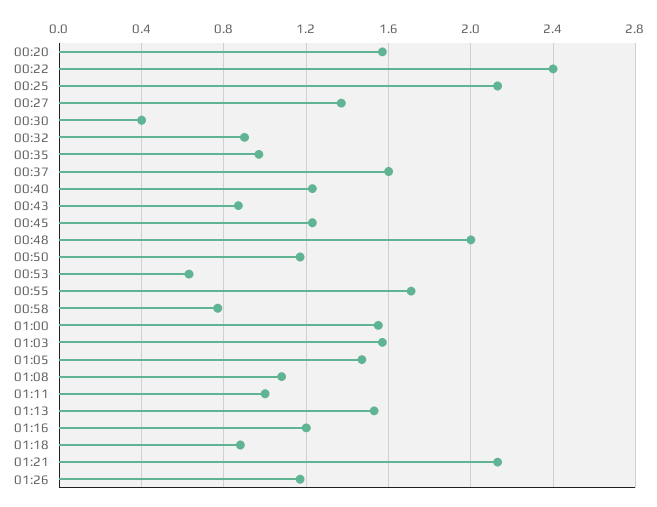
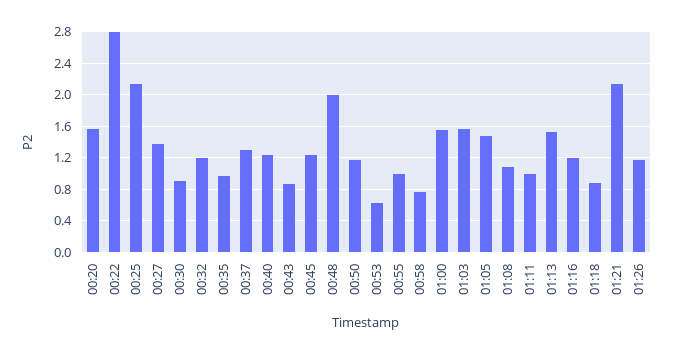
00:22: 2.4 -> 2.8
00:30: 0.4 -> 0.9
00:32: 0.9 -> 1.2
00:37: 1.6 -> 1.3
00:55: 1.7 -> 1

